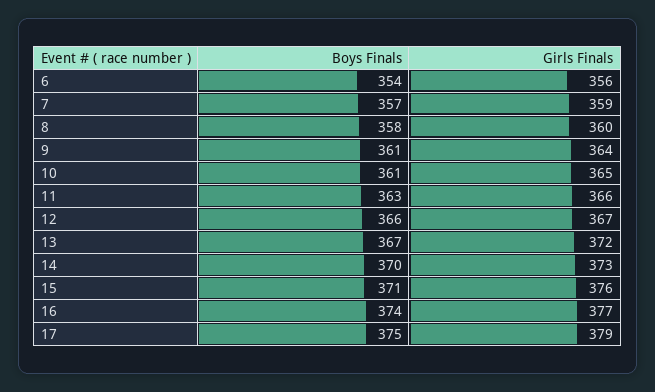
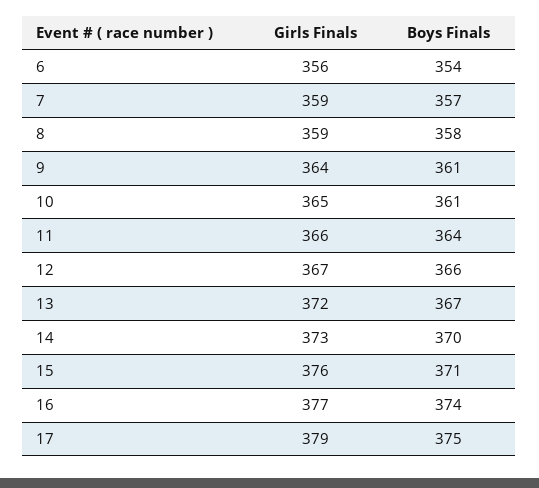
Girls Finals, 8: 360 -> 359
Boys Finals, 11: 363 -> 364

